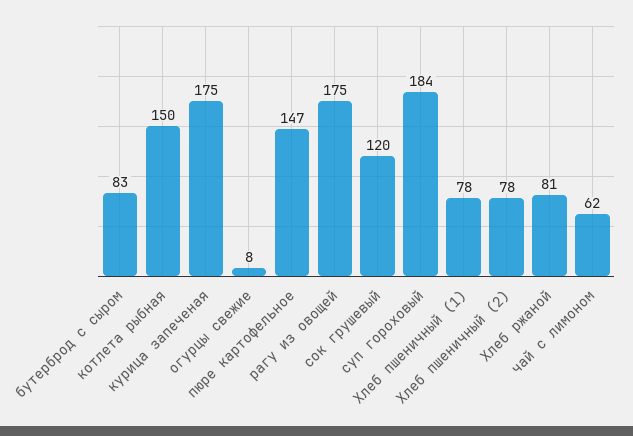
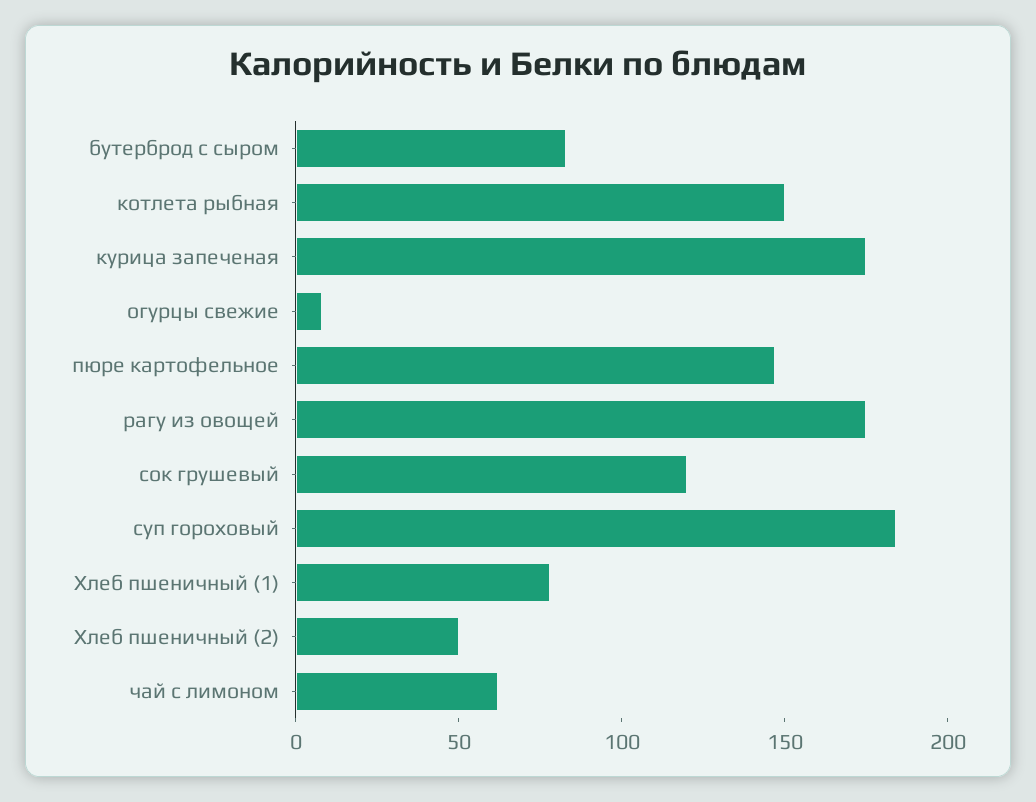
Хлеб пшеничный (2): 78 -> 50
Хлеб ржаной: 81 -> none

